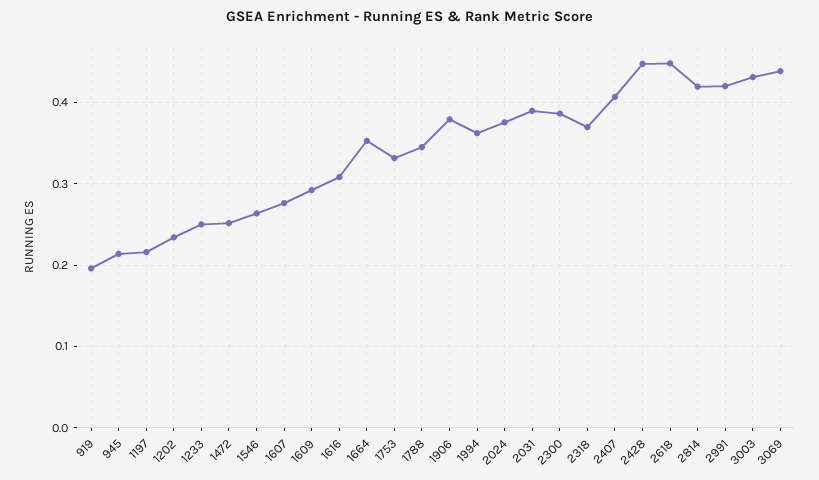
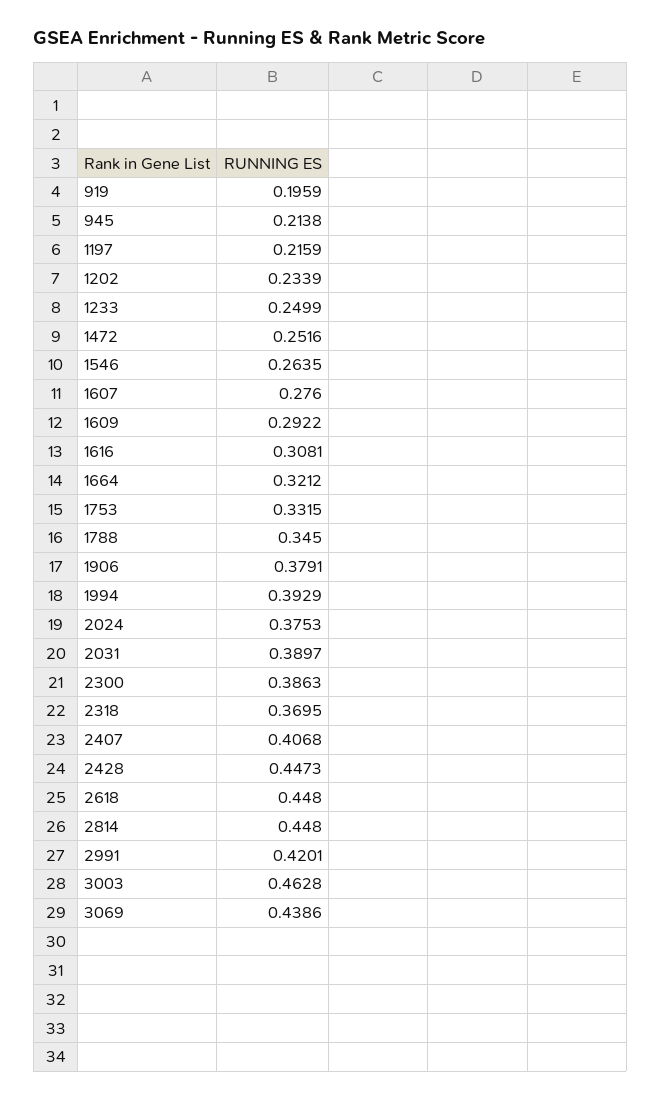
1664: 0.35 -> 0.3212
1994: 0.36 -> 0.3929
2814: 0.42 -> 0.448
3003: 0.43 -> 0.4628

